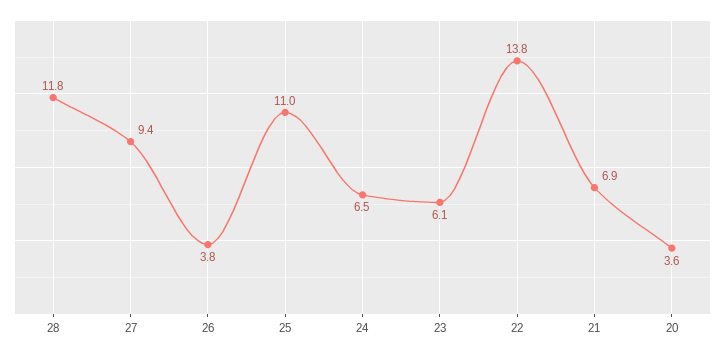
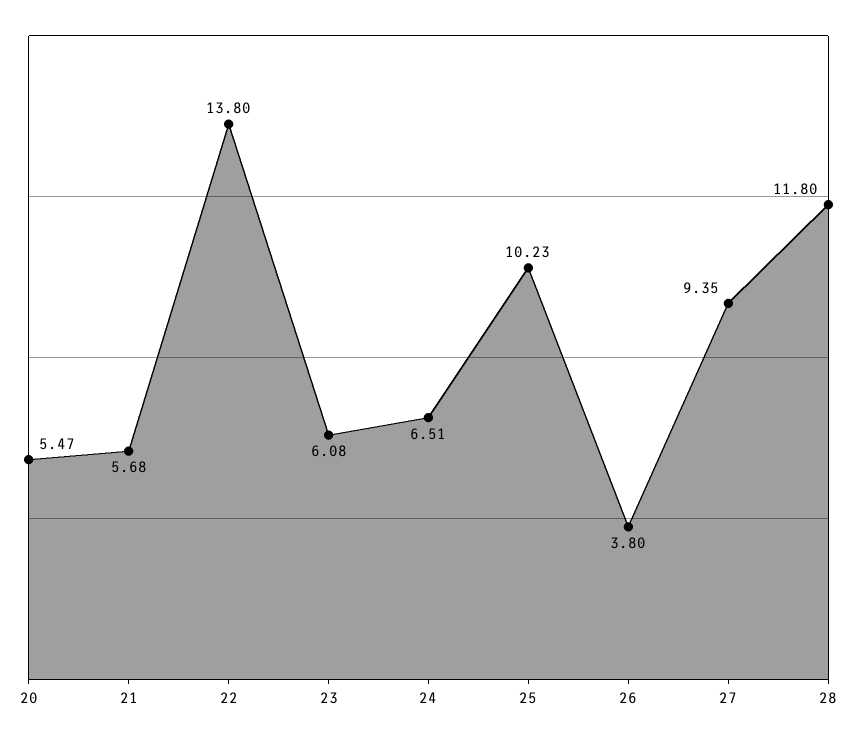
25: 11 -> 10.23
21: 6.9 -> 5.68
20: 3.6 -> 5.47

